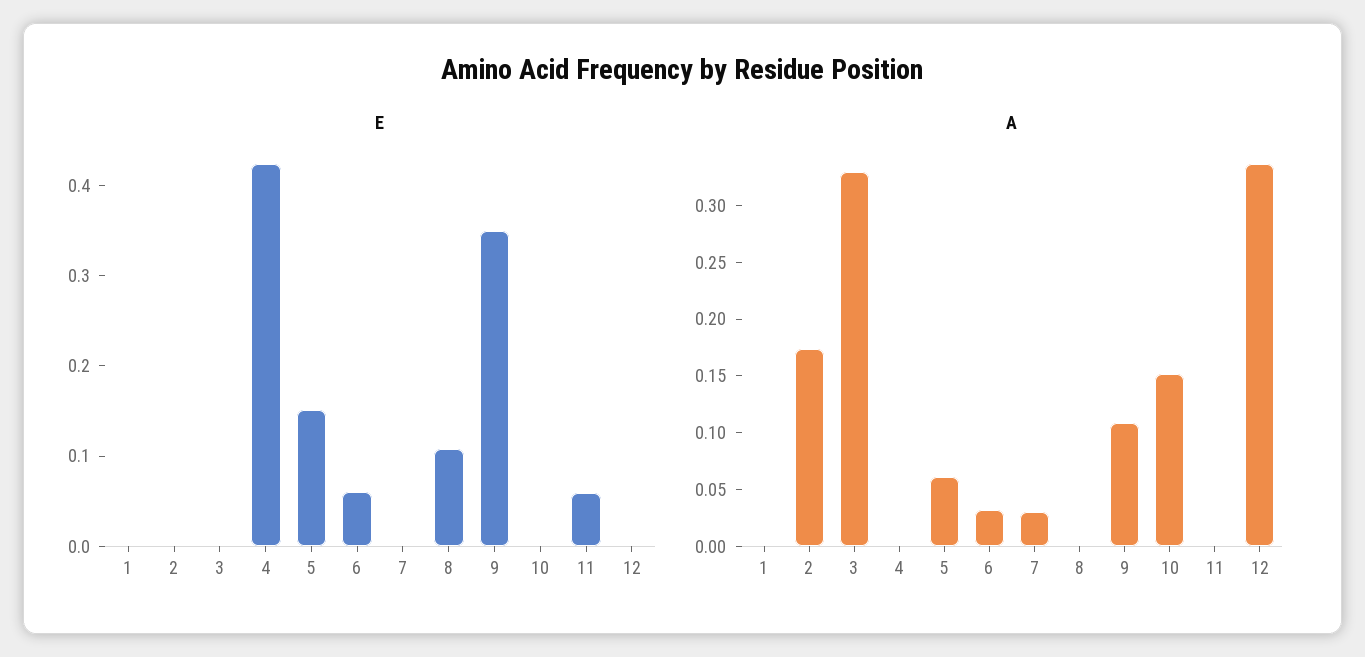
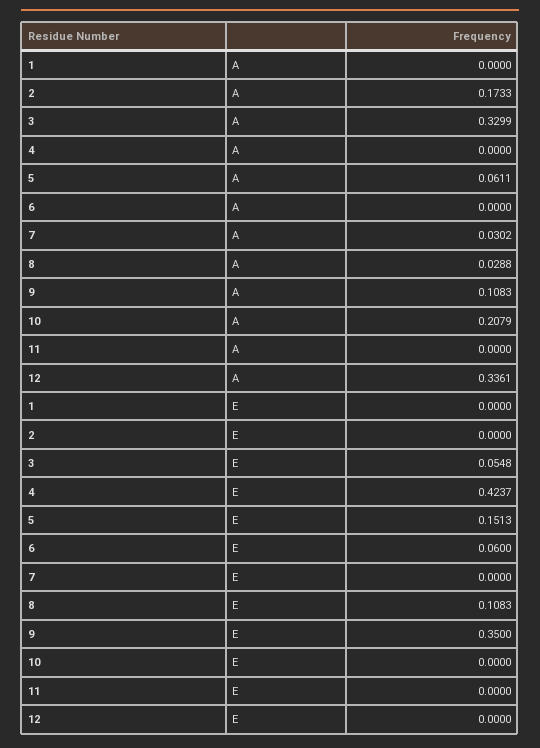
E, 3: 0 -> 0.0548
E, 11: 0.06 -> 0
A, 6: 0.03 -> 0
A, 8: 0 -> 0.0288
A, 10: 0.15 -> 0.2079

